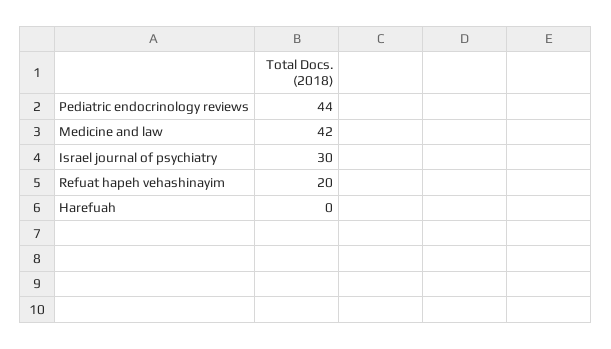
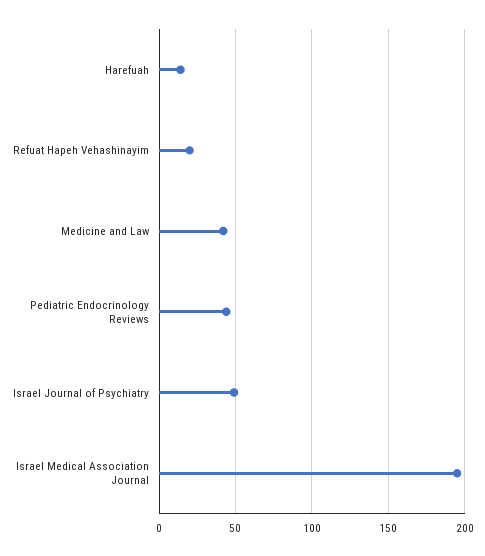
Israel journal of psychiatry: 30 -> 50
Harefuah: 0 -> 15
Israel Medical Association Journal: none -> 195

